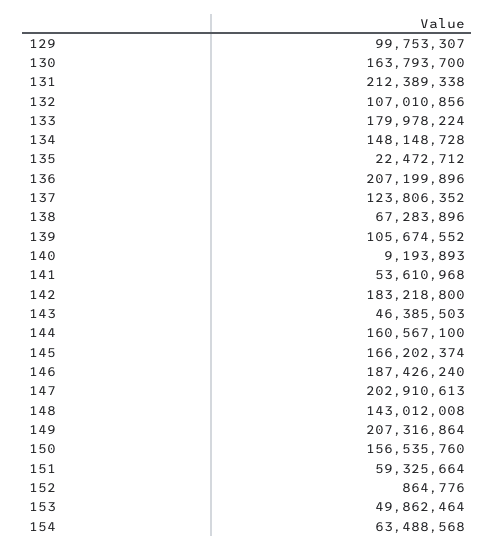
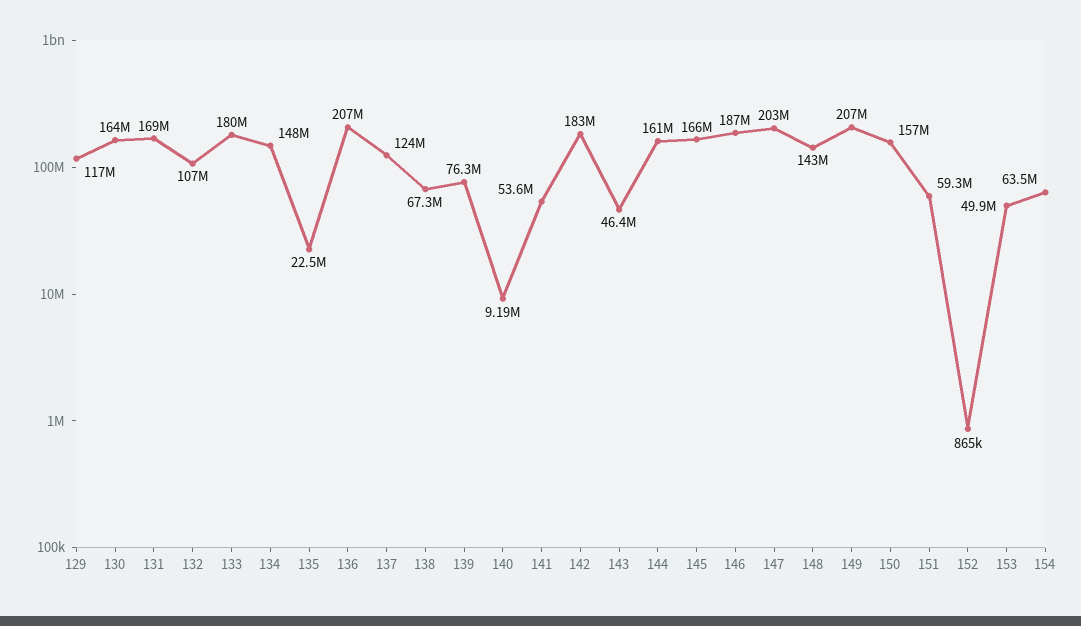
129: 99753307 -> 117000000
131: 212389338 -> 169000000
139: 105674552 -> 76300000

